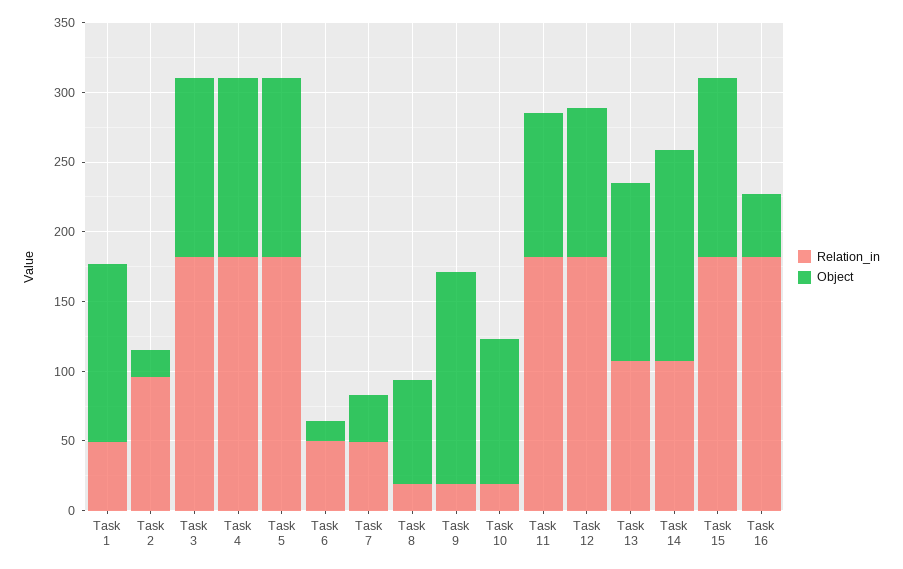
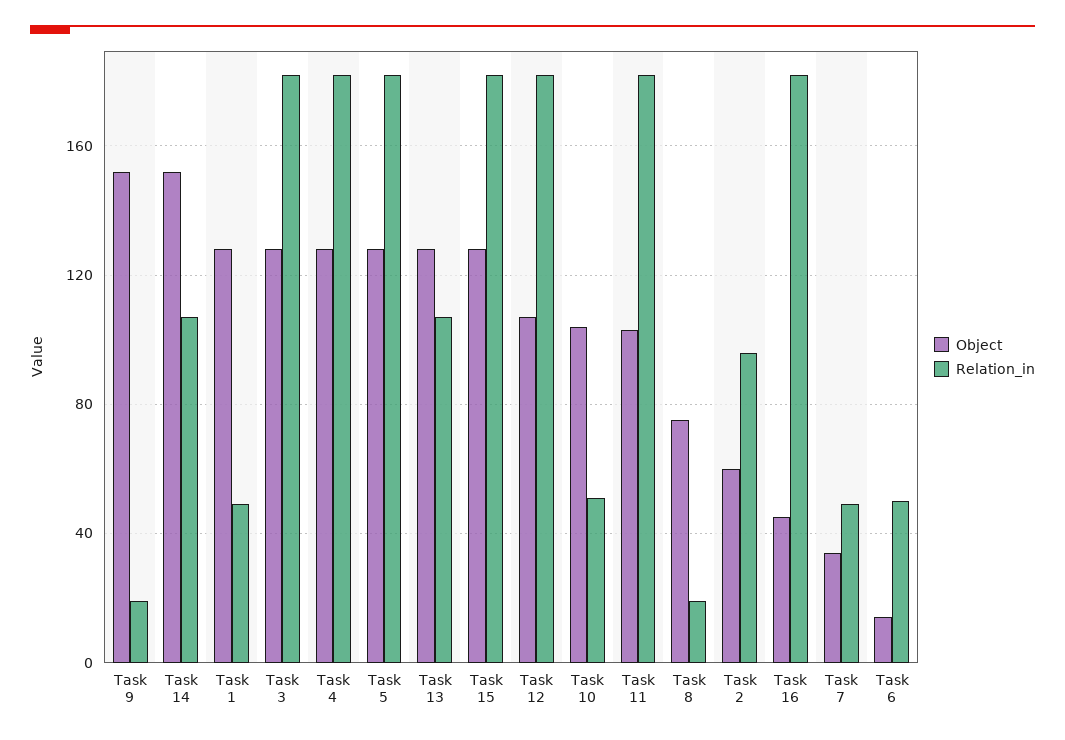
Object, Task 2: 20 -> 60
Relation_in, Task 10: 20 -> 50

